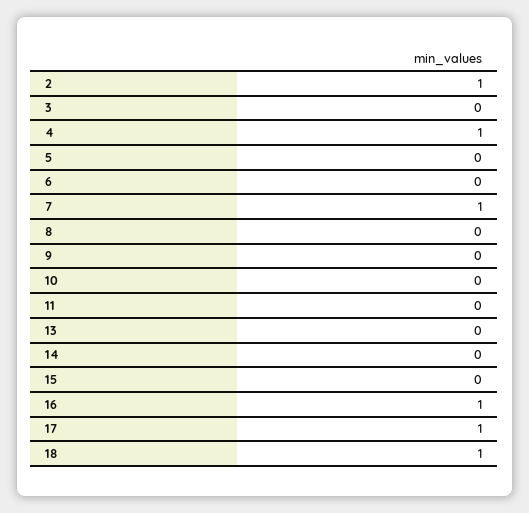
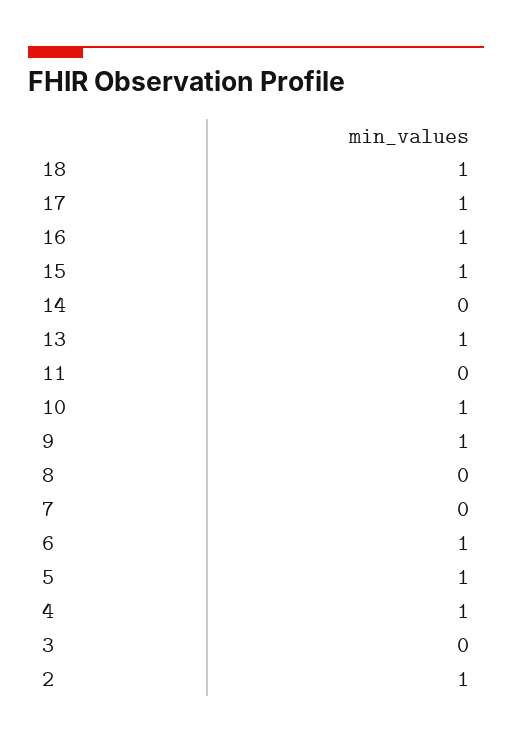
5: 0 -> 1
6: 0 -> 1
7: 1 -> 0
9: 0 -> 1
10: 0 -> 1
13: 0 -> 1
15: 0 -> 1

